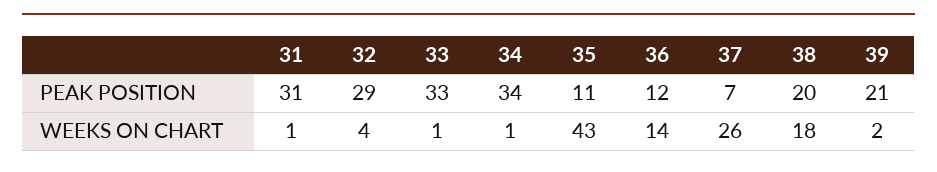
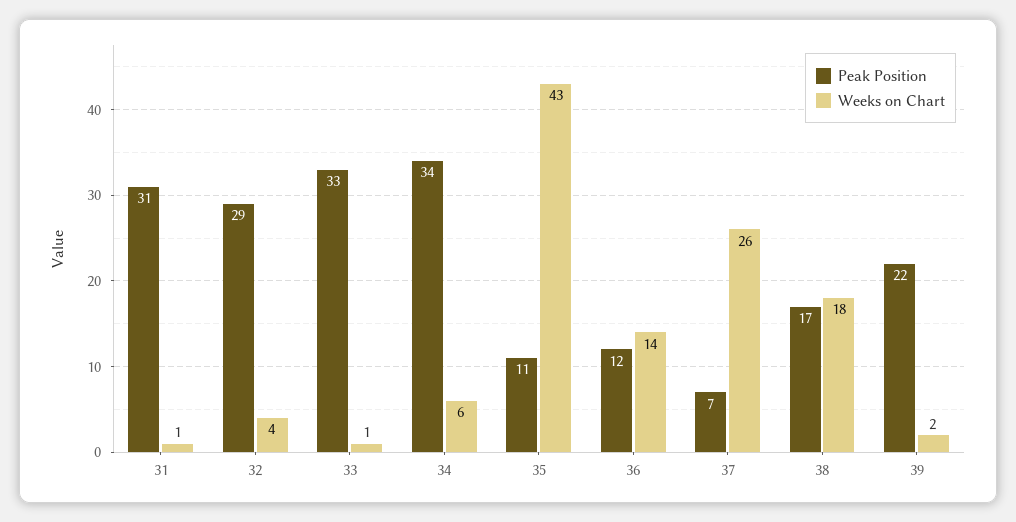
PEAK POSITION, 38: 20 -> 17
PEAK POSITION, 39: 21 -> 22
WEEKS ON CHART, 34: 1 -> 6

